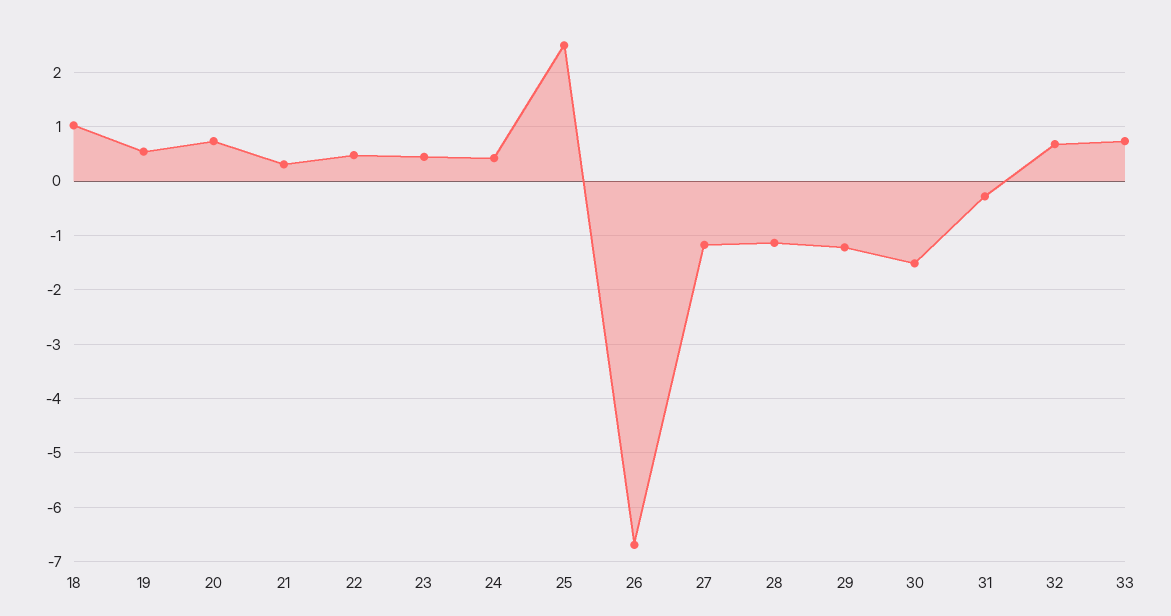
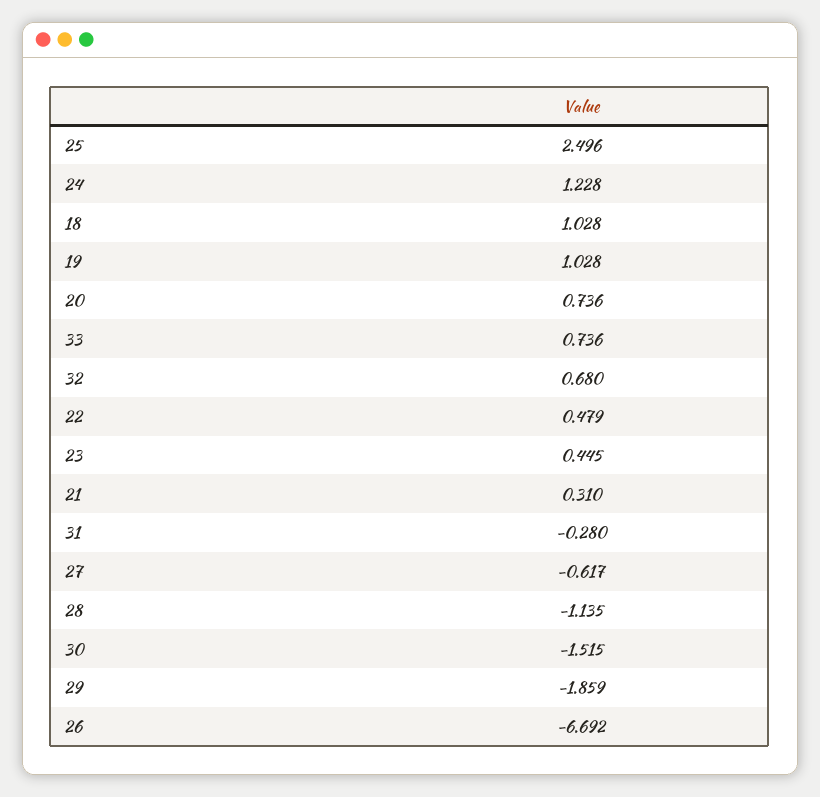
19: 0.6 -> 1.028
24: 0.4 -> 1.228
27: -1.2 -> -0.617
29: -1.2 -> -1.859

